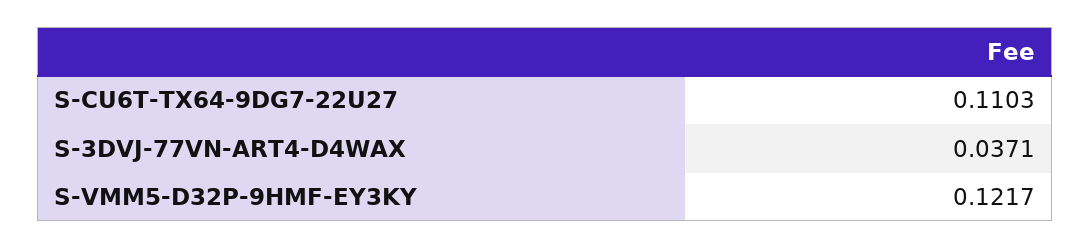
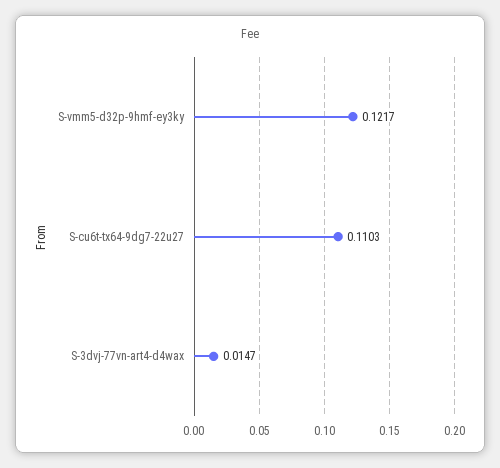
S-3DVJ-77VN-ART4-D4WAX: 0.0371 -> 0.0147

